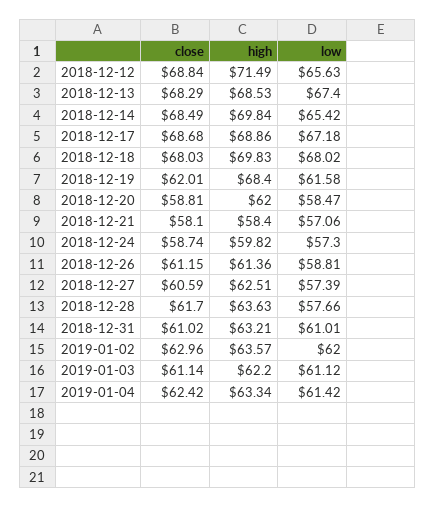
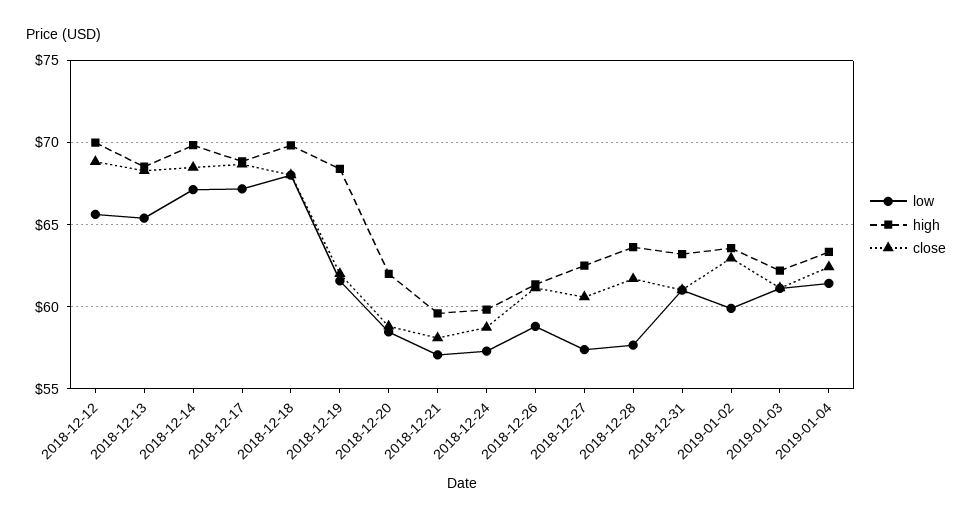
high, 2018-12-12: 71.49 -> 70
low, 2018-12-13: 67.4 -> 65.5
low, 2018-12-14: 65.42 -> 67
high, 2018-12-21: 58.4 -> 59.5
low, 2019-01-02: 62 -> 60

